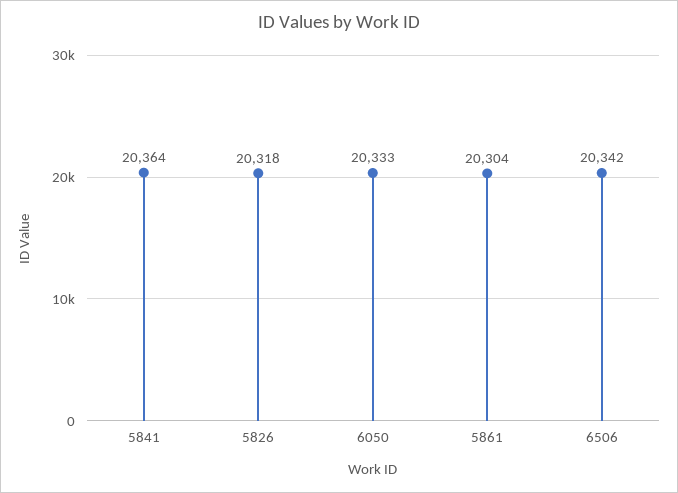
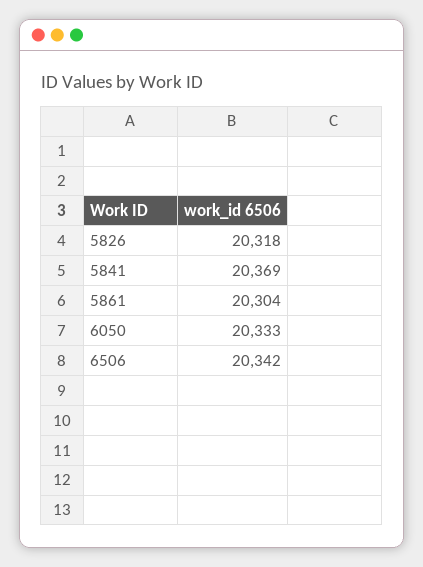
5841: 20364 -> 20369

